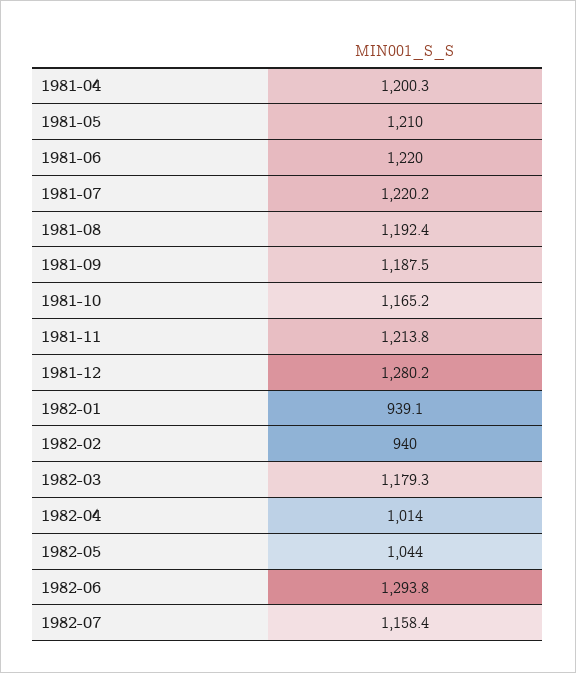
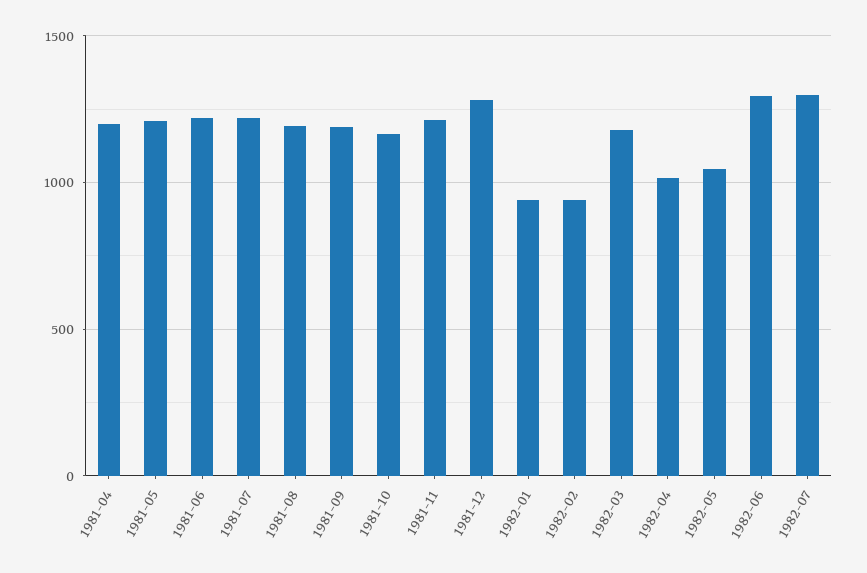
1982-07: 1158.4 -> 1300

